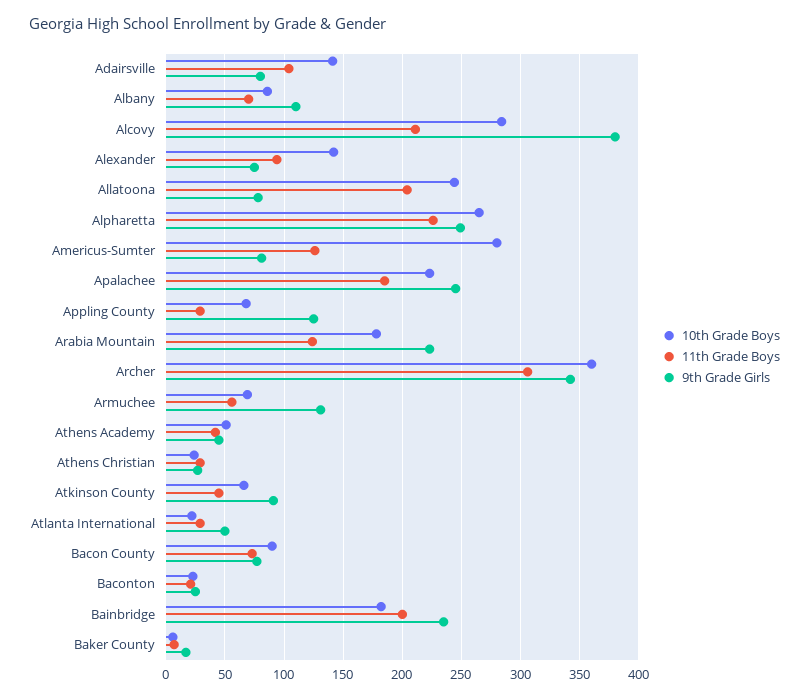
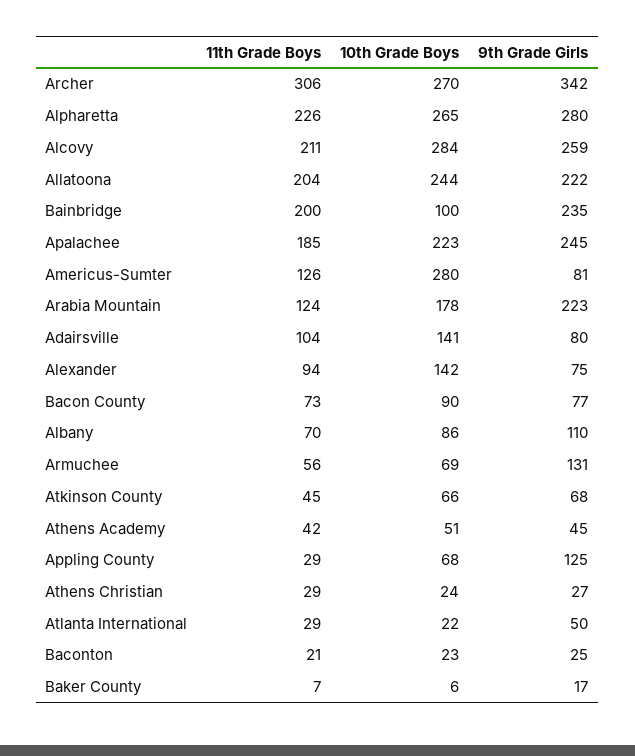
9th Grade Girls, Alcovy: 380 -> 259
9th Grade Girls, Allatoona: 80 -> 222
9th Grade Girls, Alpharetta: 250 -> 280
10th Grade Boys, Archer: 360 -> 270
9th Grade Girls, Atkinson County: 90 -> 68
10th Grade Boys, Bainbridge: 180 -> 100

